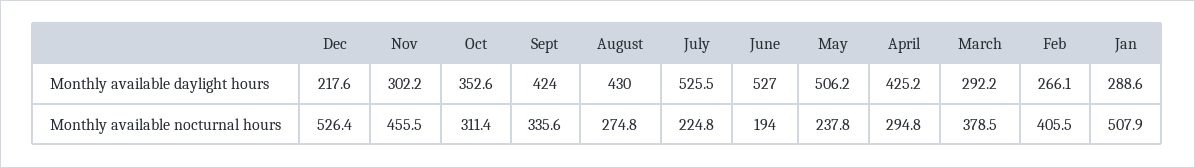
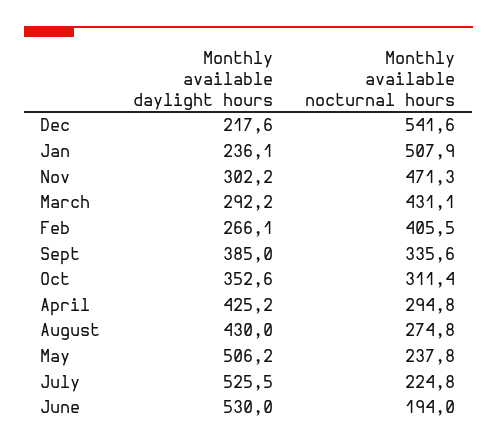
Sept, Monthly available daylight hours: 424 -> 385
June, Monthly available daylight hours: 527 -> 530
Jan, Monthly available daylight hours: 288.6 -> 236.1
Dec, Monthly available nocturnal hours: 526.4 -> 541.6
Nov, Monthly available nocturnal hours: 455.5 -> 471.3
March, Monthly available nocturnal hours: 378.5 -> 431.1

